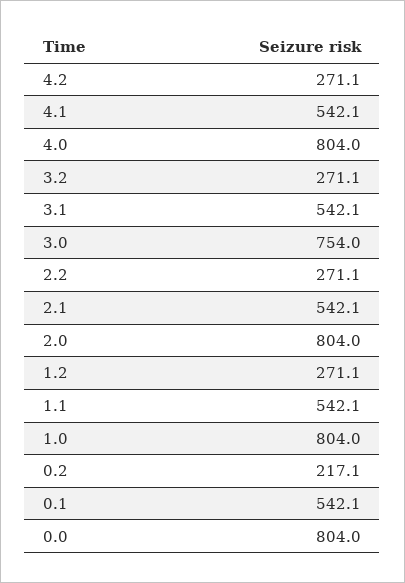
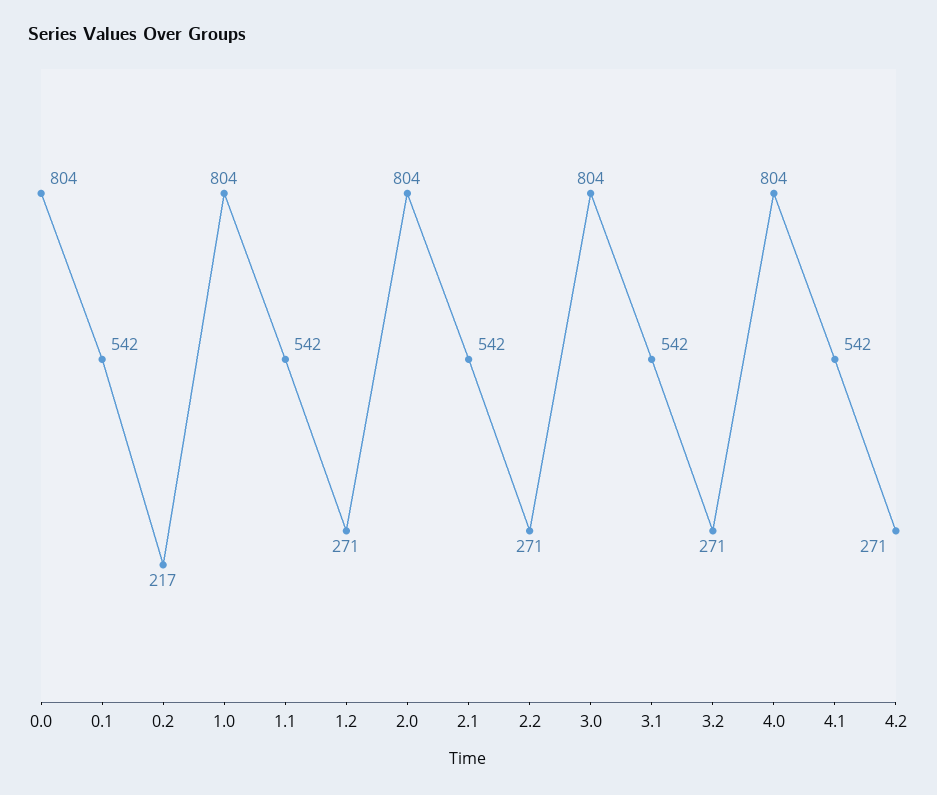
3.0: 754 -> 804

